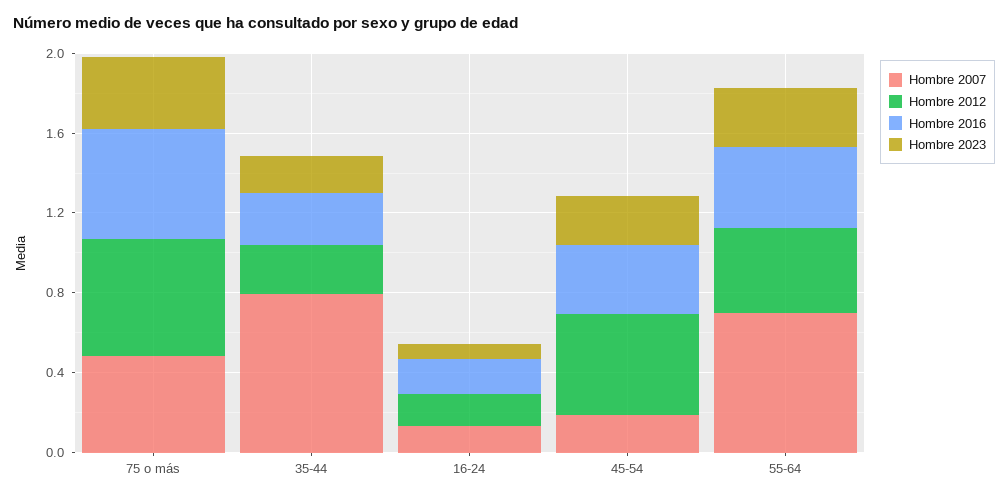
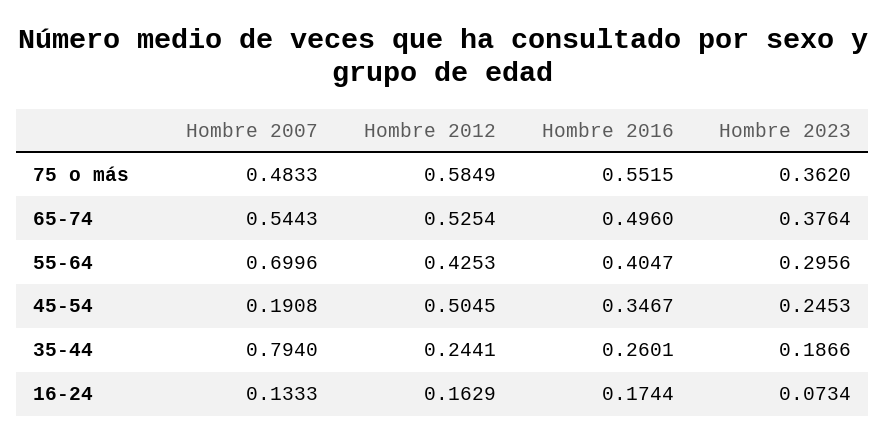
Hombre 2007, 65-74: none -> 0.5443
Hombre 2012, 65-74: none -> 0.5254
Hombre 2016, 65-74: none -> 0.496
Hombre 2023, 65-74: none -> 0.3764

